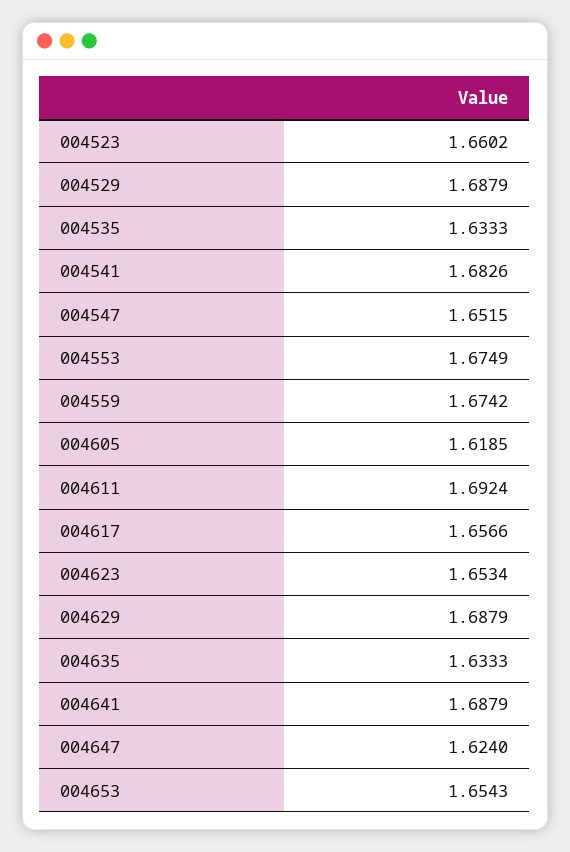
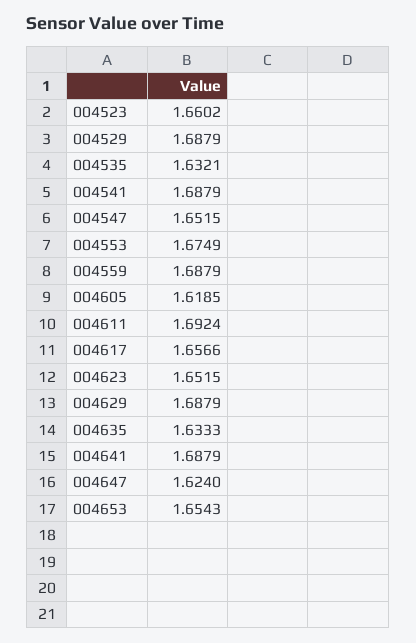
004535: 1.6333 -> 1.6321
004541: 1.6826 -> 1.6879
004559: 1.6742 -> 1.6879
004623: 1.6534 -> 1.6515

